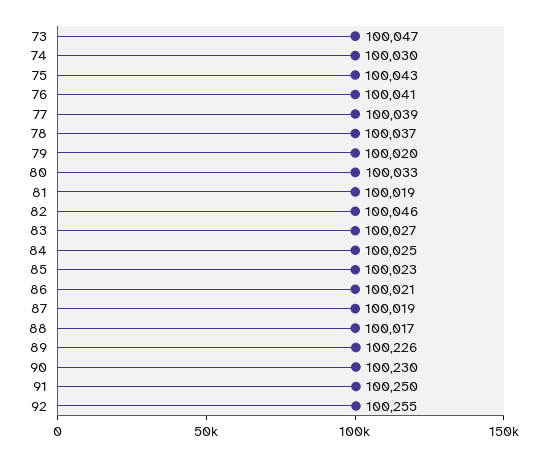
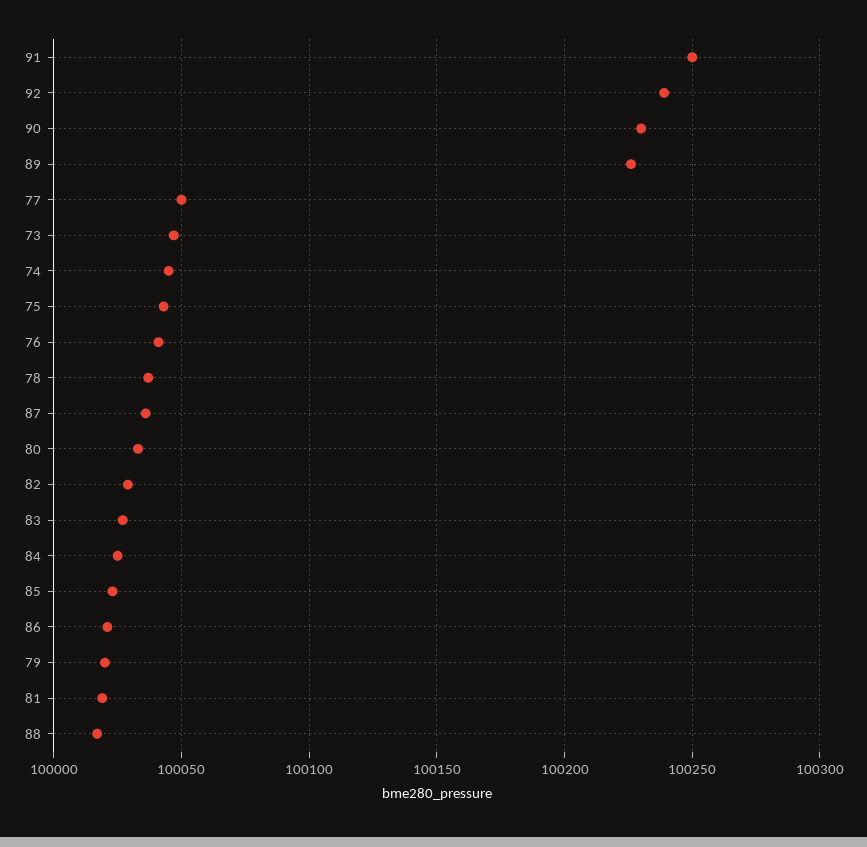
74: 100030 -> 100045
77: 100039 -> 100050
82: 100046 -> 100030
87: 100019 -> 100035
92: 100255 -> 100240

